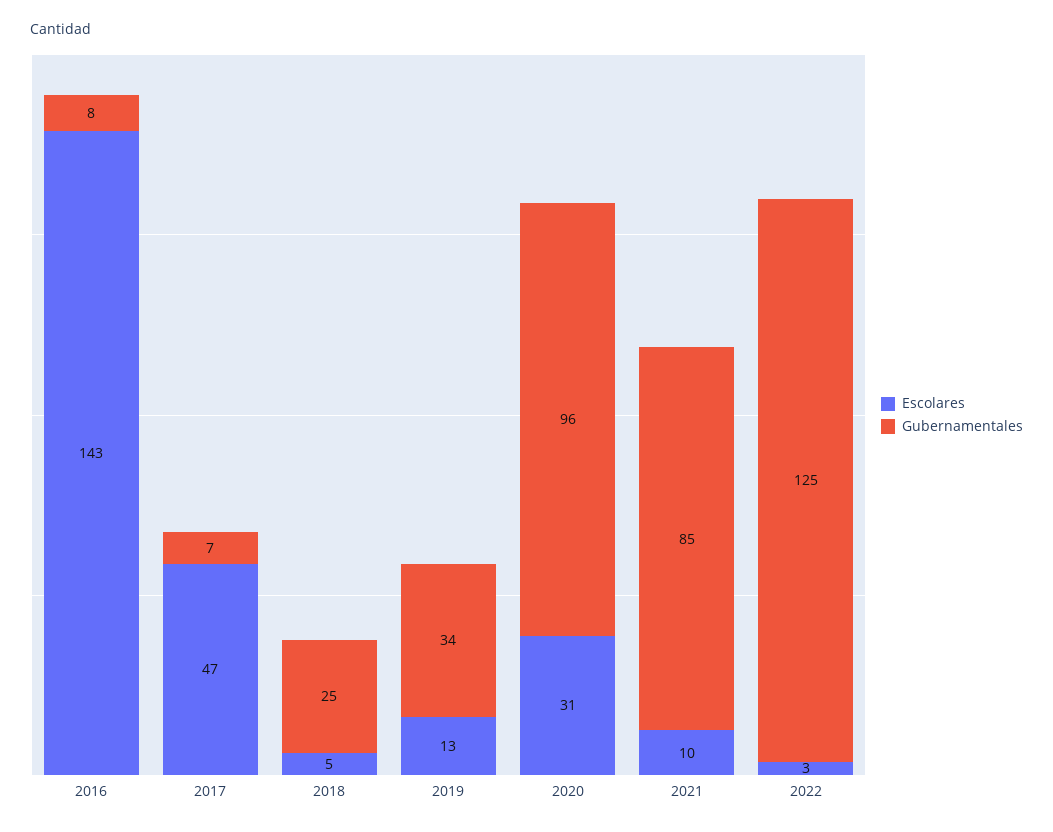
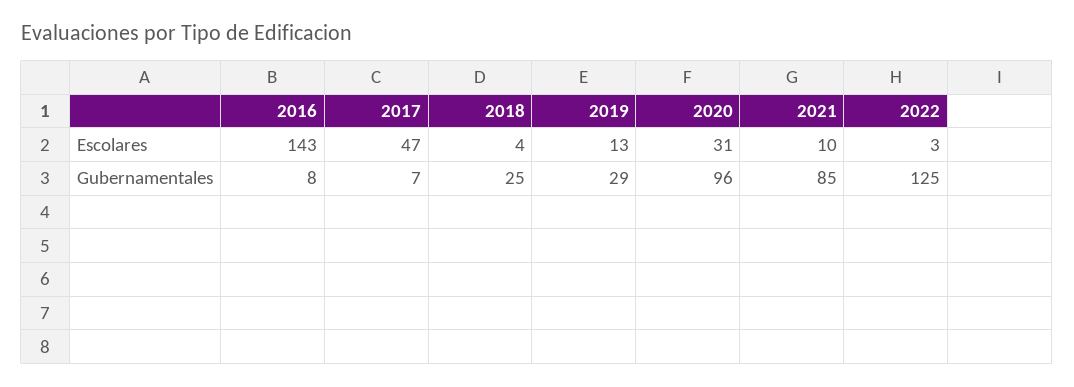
Escolares, 2018: 5 -> 4
Gubernamentales, 2019: 34 -> 29

